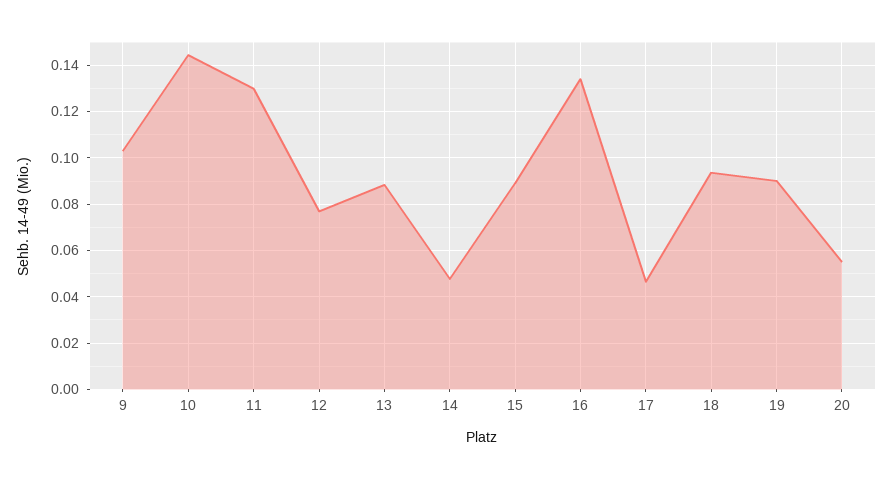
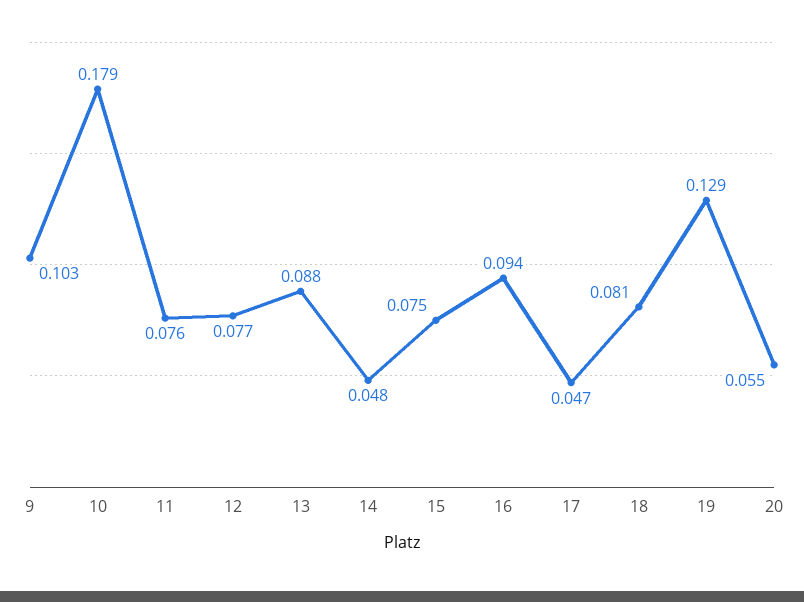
10: 0.145 -> 0.179
11: 0.13 -> 0.076
15: 0.09 -> 0.075
16: 0.135 -> 0.094
18: 0.095 -> 0.081
19: 0.09 -> 0.129

